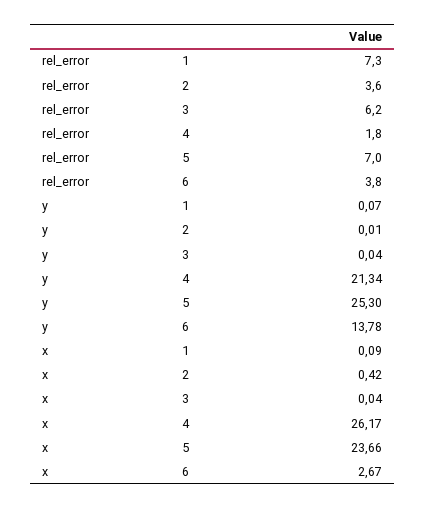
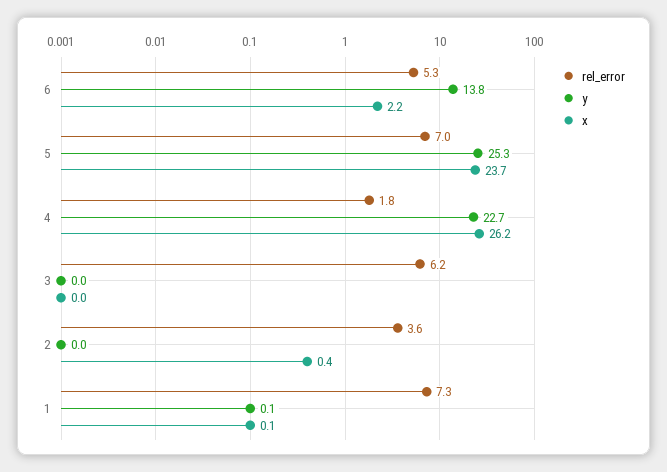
rel_error, 6: 3.8 -> 5.3
y, 4: 21.34 -> 22.7
x, 6: 2.67 -> 2.2

